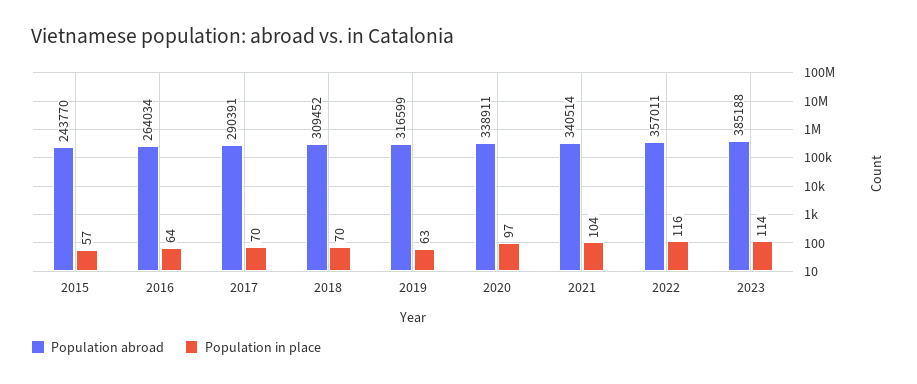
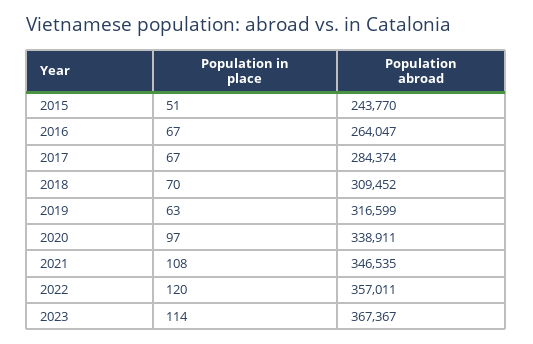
Population in place, 2015: 57 -> 51
Population abroad, 2016: 264034 -> 264047
Population in place, 2016: 64 -> 67
Population abroad, 2017: 290391 -> 284374
Population in place, 2017: 70 -> 67
Population abroad, 2021: 340514 -> 346535
Population in place, 2021: 104 -> 108
Population in place, 2022: 116 -> 120
Population abroad, 2023: 385188 -> 367367

